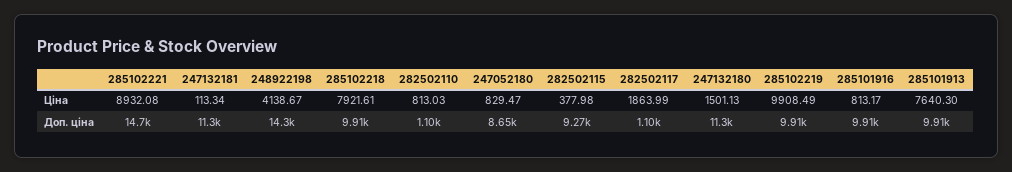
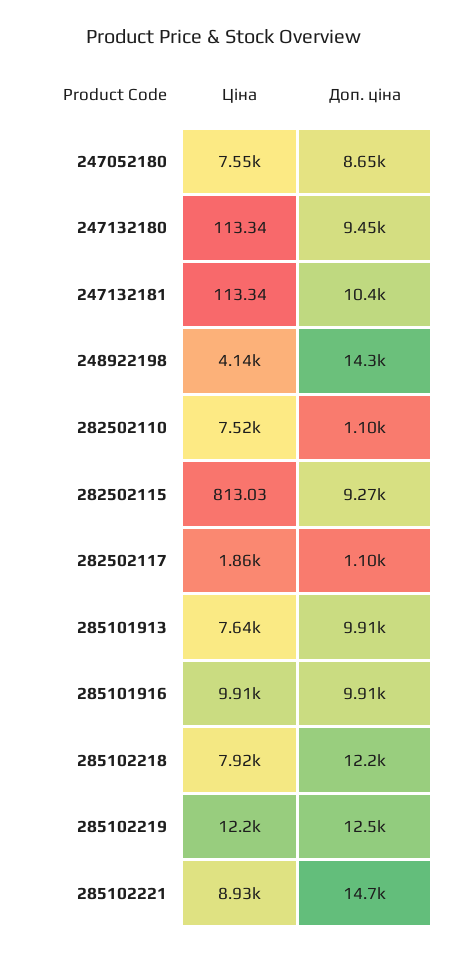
282502110, Ціна: 813.03 -> 7520
247052180, Ціна: 829.47 -> 7550
282502115, Ціна: 377.98 -> 813.03
247132180, Ціна: 1501.13 -> 113.34
285102219, Ціна: 9908.49 -> 12200
285101916, Ціна: 813.17 -> 9910
247132181, Доп. ціна: 11300 -> 10400
285102218, Доп. ціна: 9910 -> 12200
247132180, Доп. ціна: 11300 -> 9450
285102219, Доп. ціна: 9910 -> 12500

